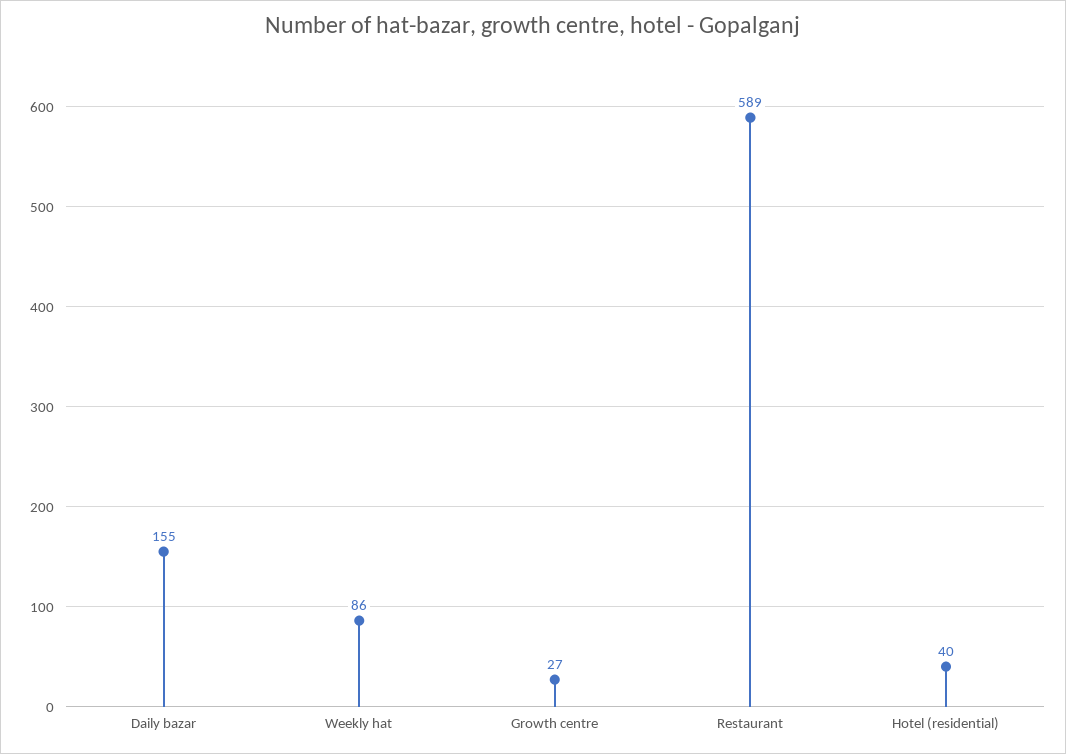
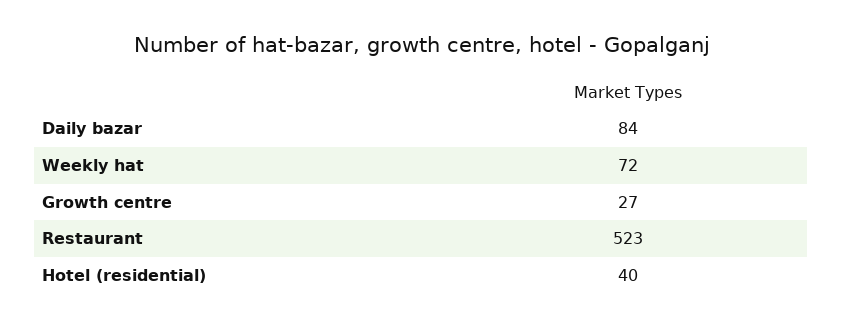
Daily bazar: 155 -> 84
Weekly hat: 86 -> 72
Restaurant: 589 -> 523

